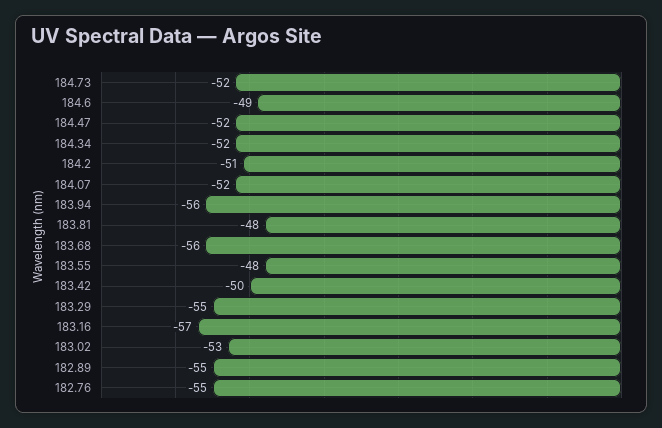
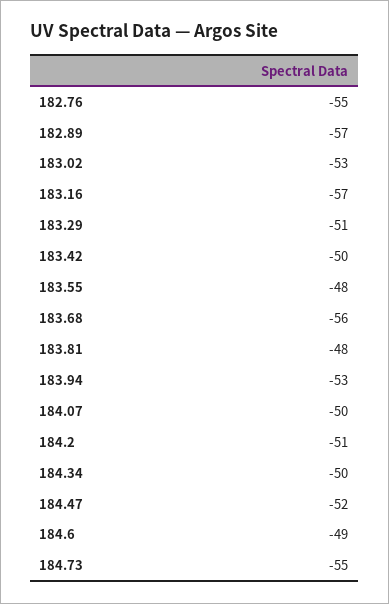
184.73: -52 -> -55
184.34: -52 -> -50
184.07: -52 -> -50
183.94: -56 -> -53
183.29: -55 -> -51
182.89: -55 -> -57

